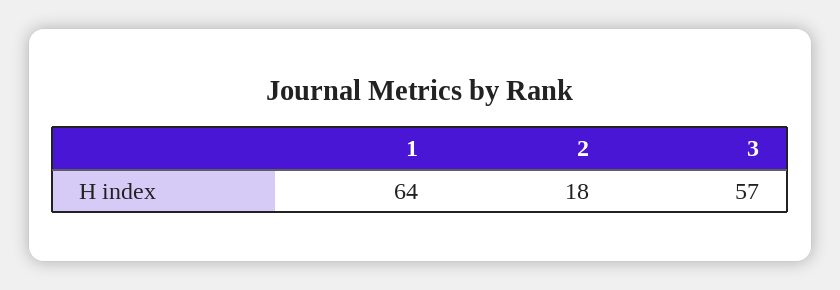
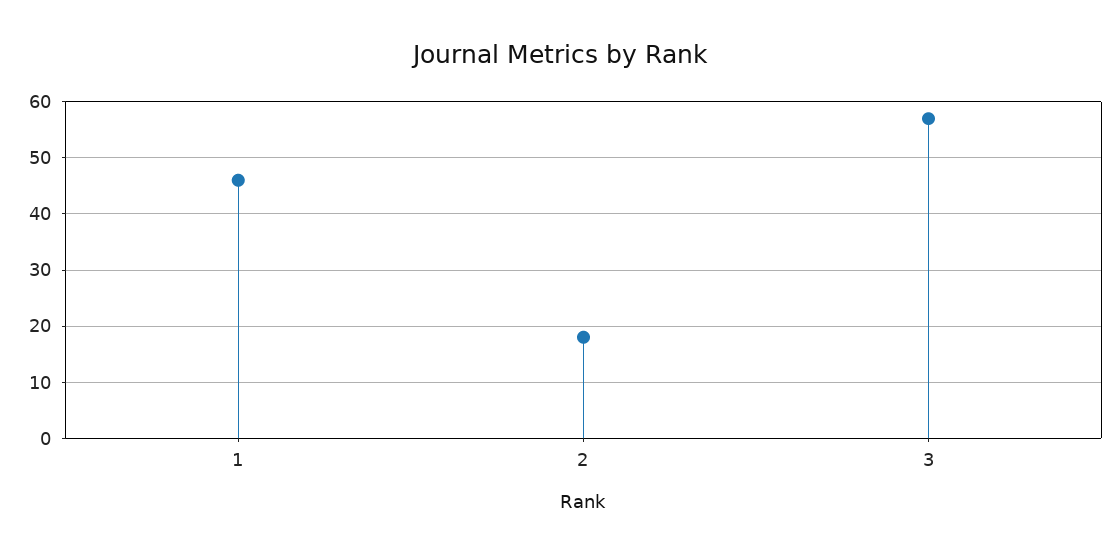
1: 64 -> 45

